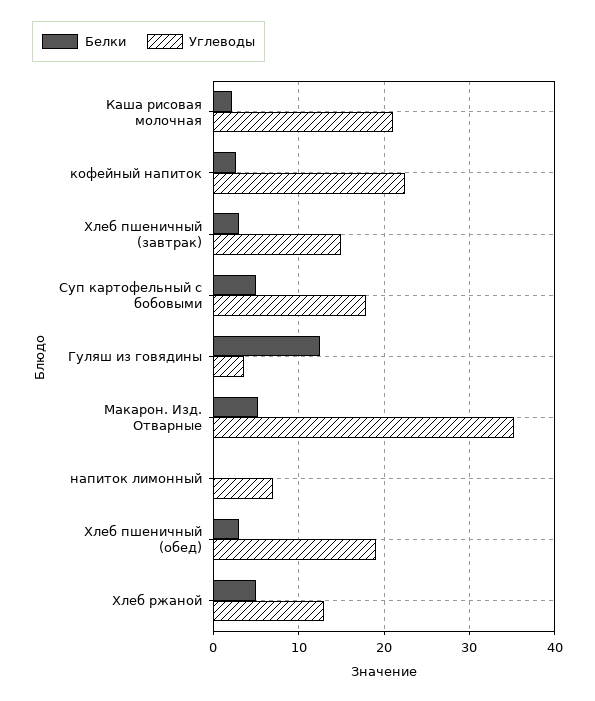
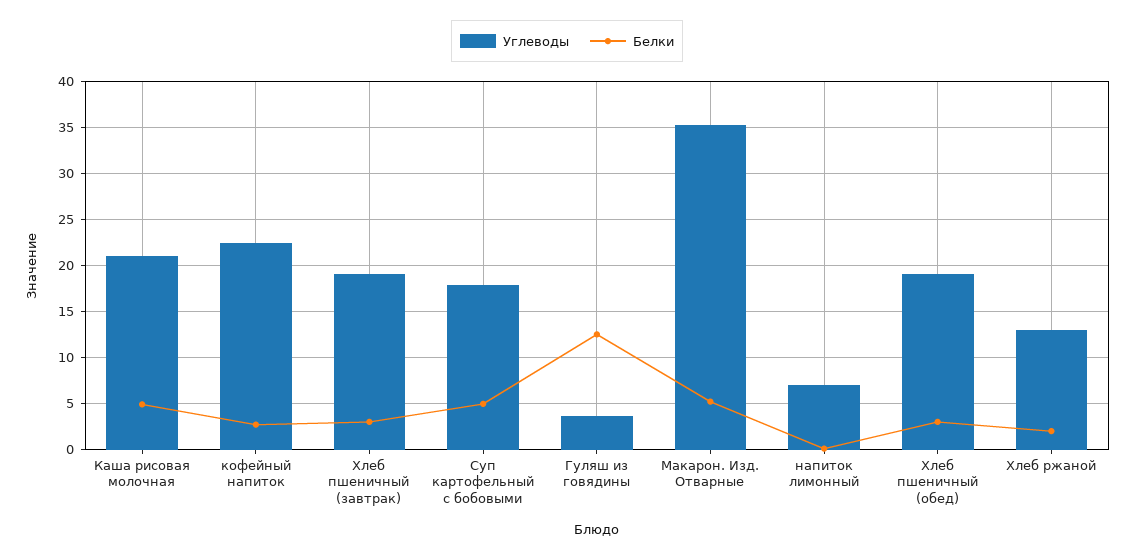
Белки, Каша рисовая молочная: 2 -> 5
Углеводы, Хлеб пшеничный (завтрак): 15 -> 19
Белки, Хлеб ржаной: 5 -> 2

